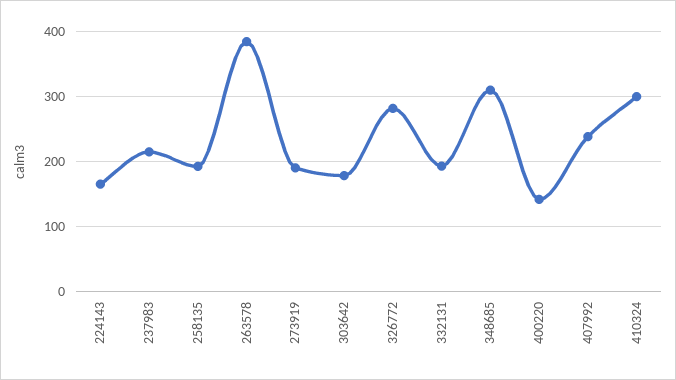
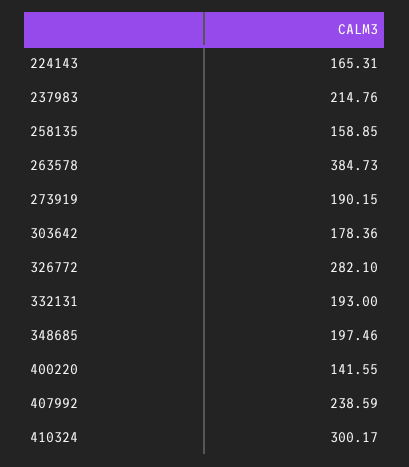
258135: 190 -> 158.85
348685: 310 -> 197.46

